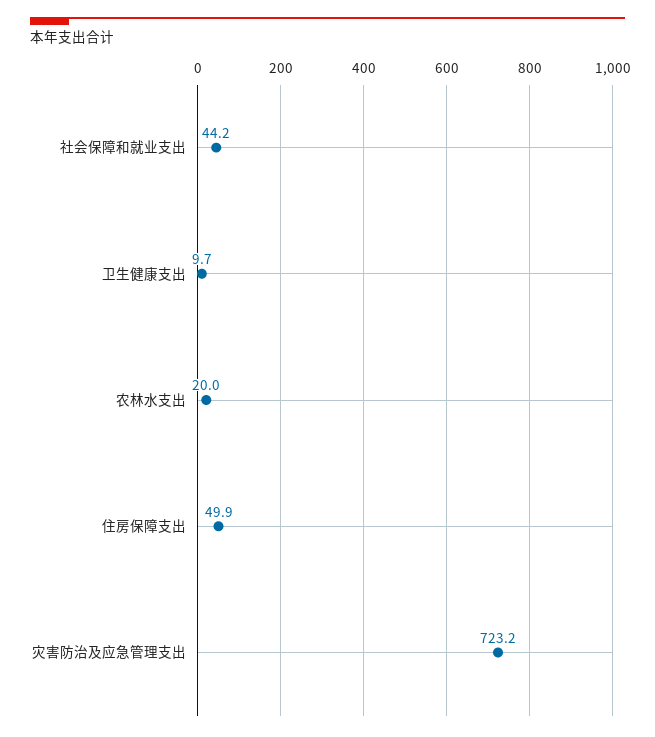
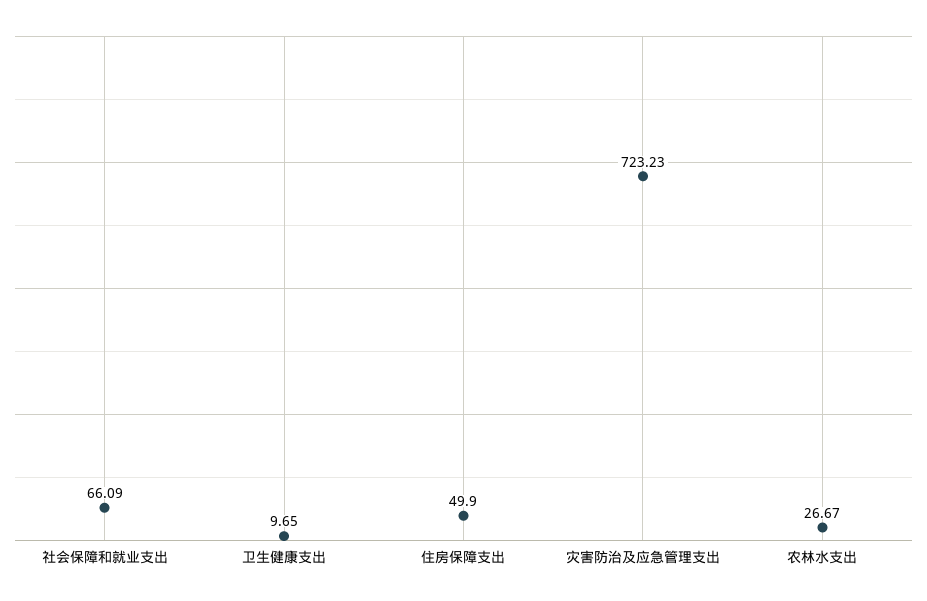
社会保障和就业支出: 44.2 -> 66.09
农林水支出: 20 -> 26.67

